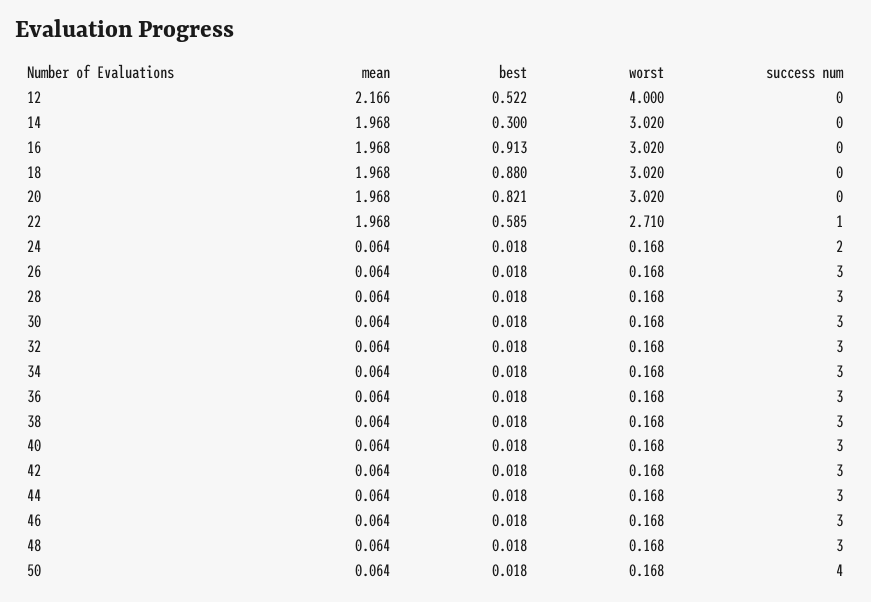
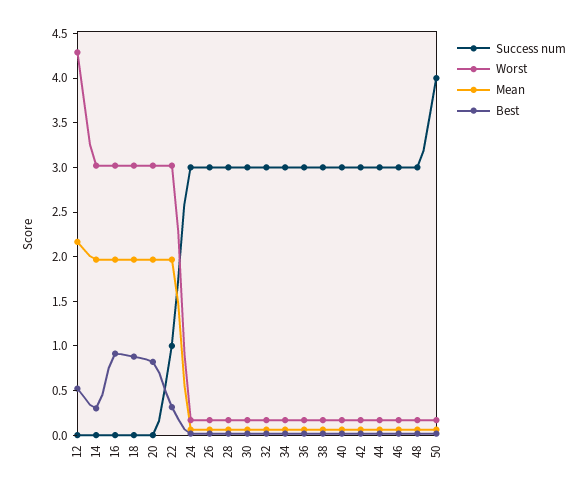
worst, 12: 4 -> 4.3
best, 22: 0.585 -> 0.3
worst, 22: 2.71 -> 3
success num, 24: 2 -> 3

